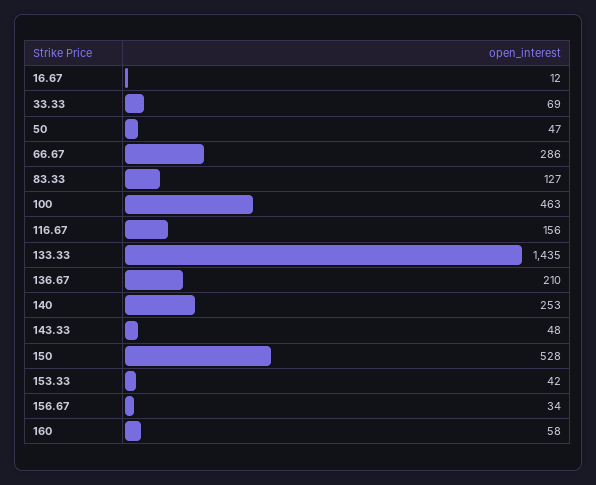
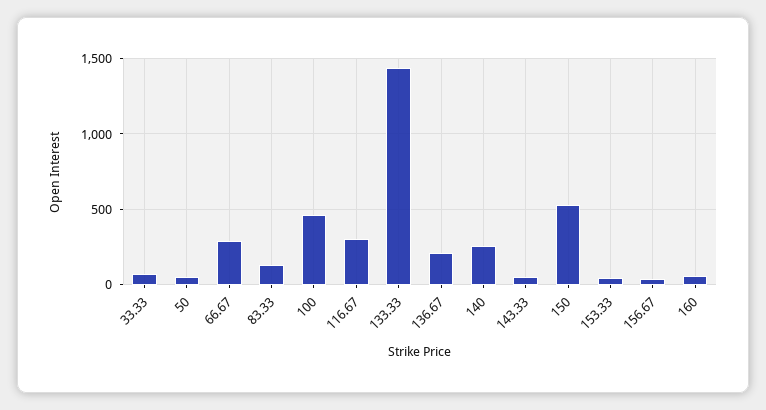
16.67: 12 -> none
116.67: 156 -> 300

